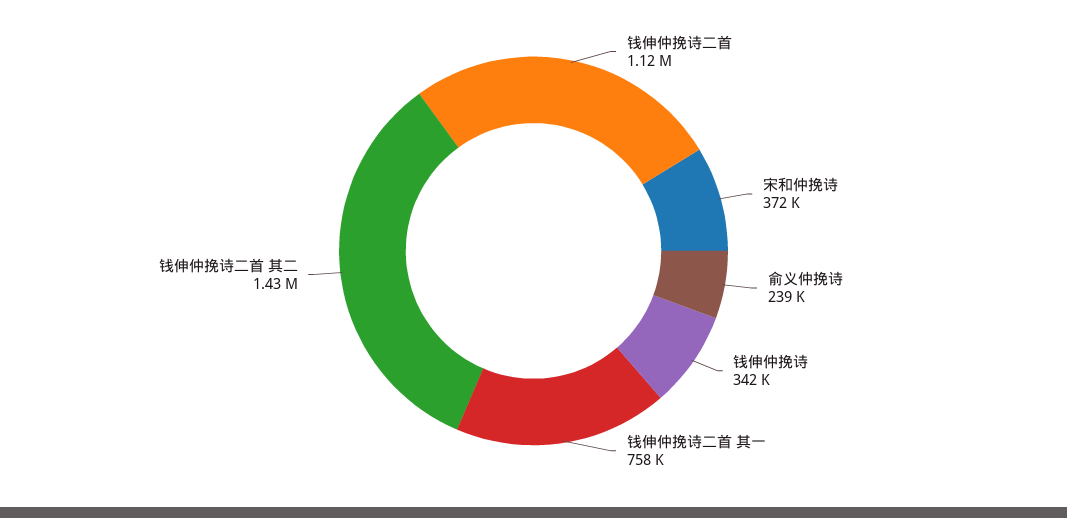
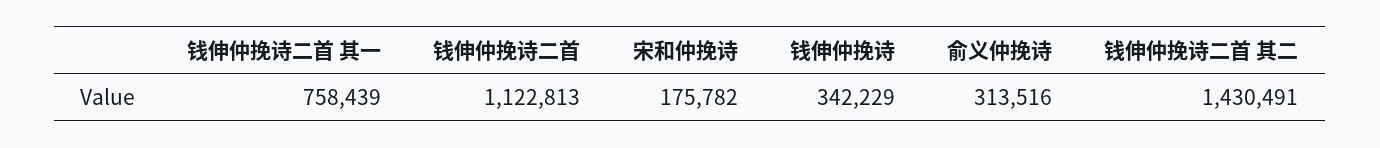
宋和仲挽诗: 372000 -> 175782
俞义仲挽诗: 239000 -> 313516

